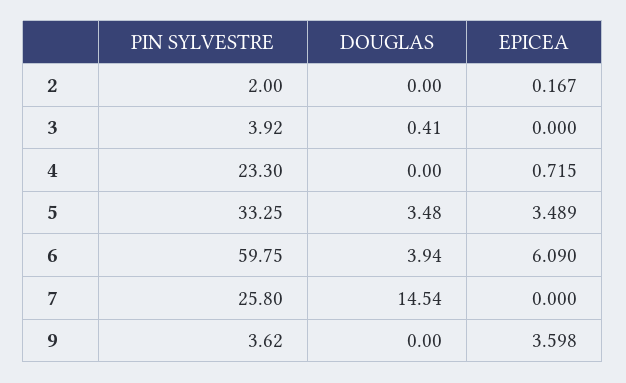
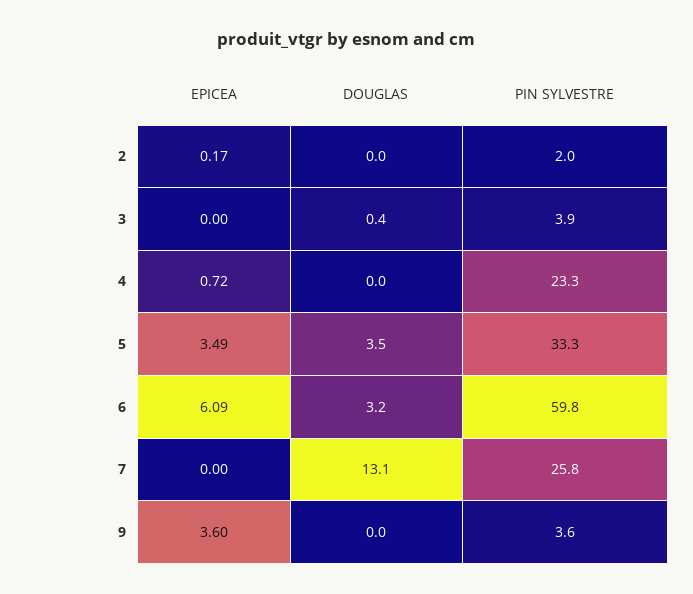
DOUGLAS, 6: 3.94 -> 3.2
DOUGLAS, 7: 14.54 -> 13.1

